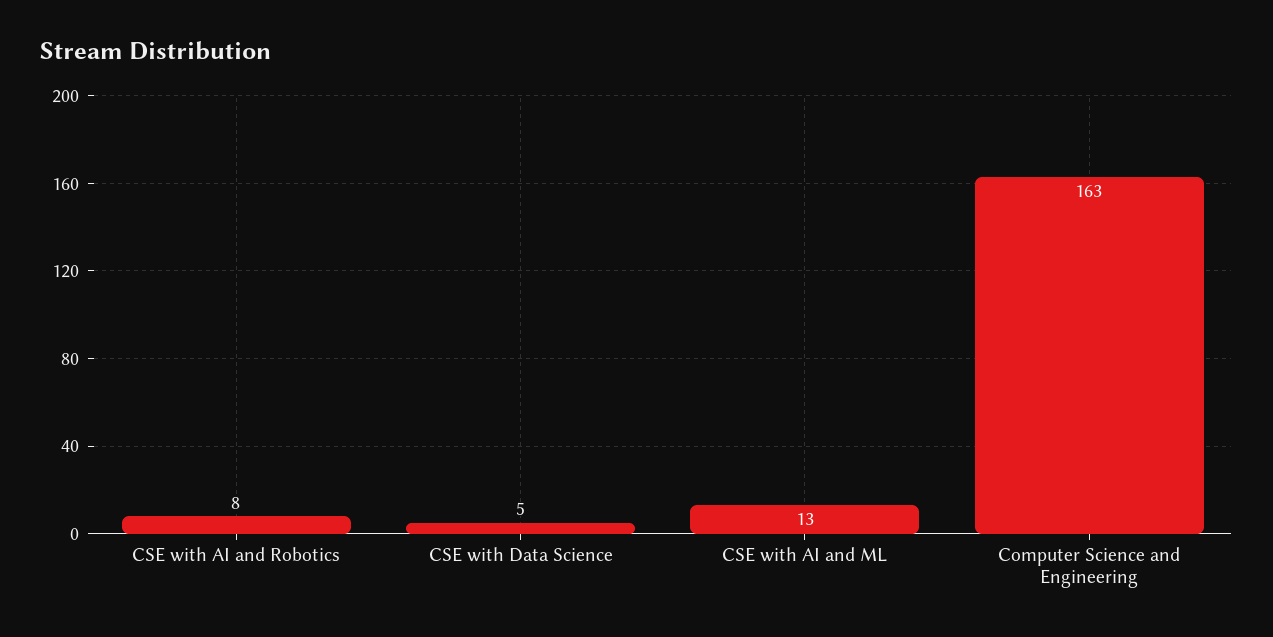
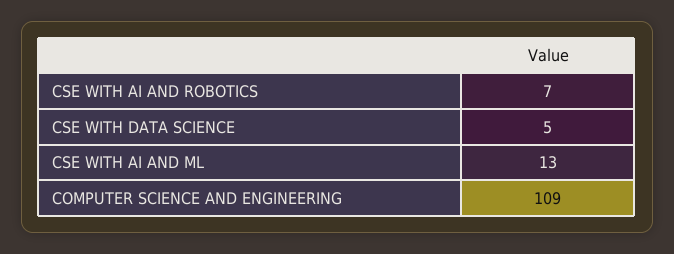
CSE with AI and Robotics: 8 -> 7
Computer Science and Engineering: 163 -> 109

